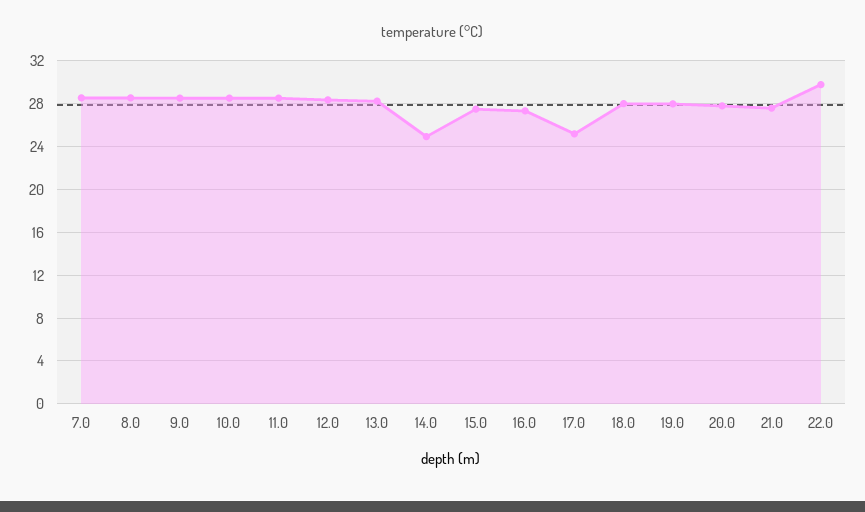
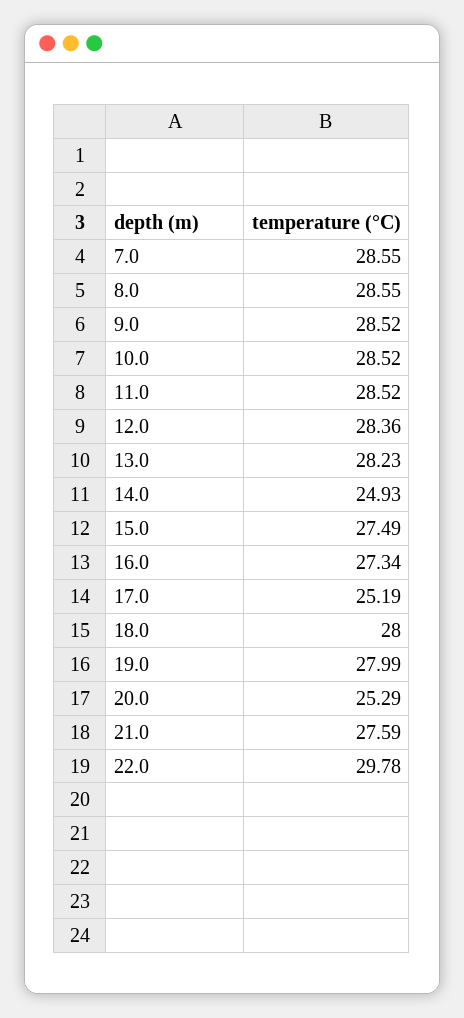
20.0: 28 -> 25.29

